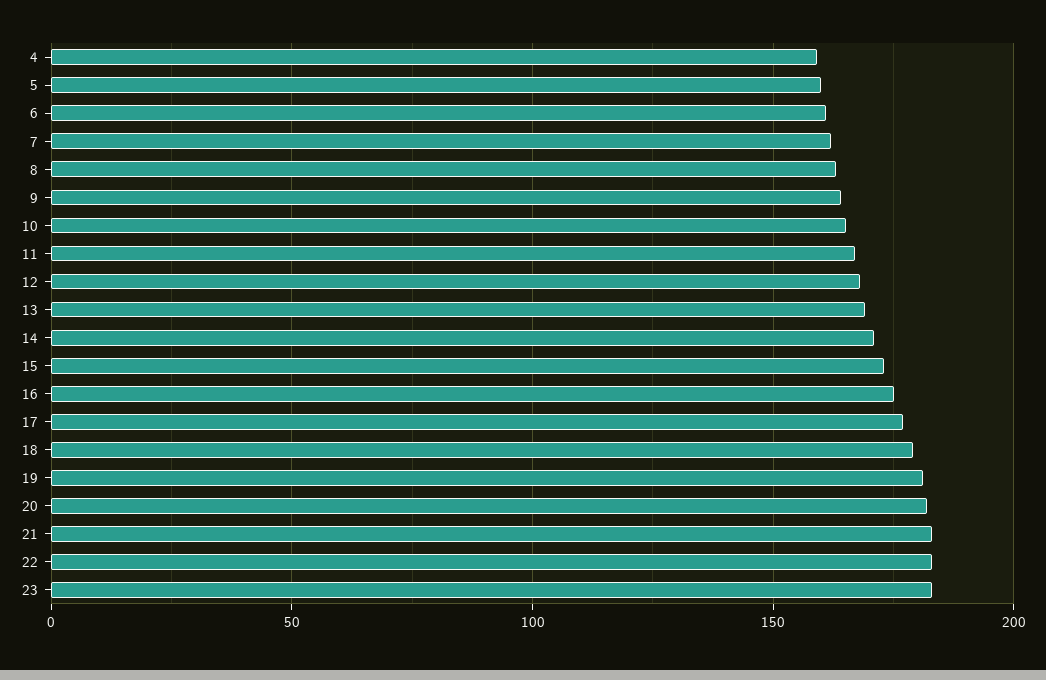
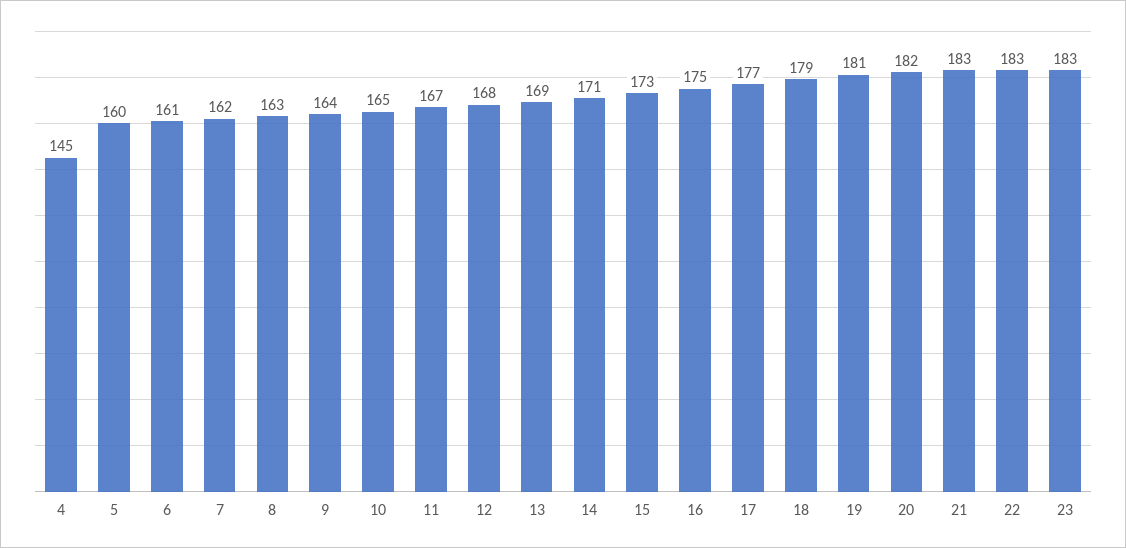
4: 160 -> 145

